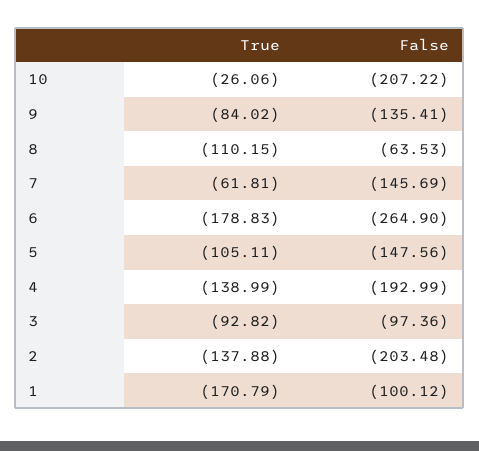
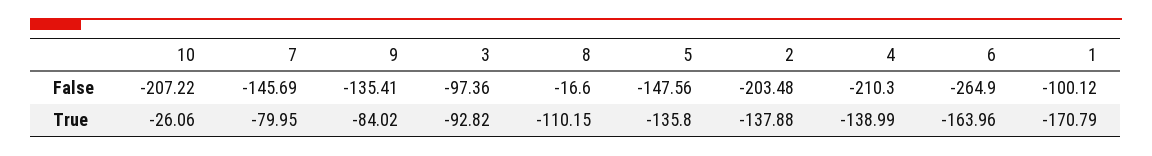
False, 8: -63.53 -> -16.6
True, 7: -61.81 -> -79.95
True, 6: -178.83 -> -163.96
True, 5: -105.11 -> -135.8
False, 4: -192.99 -> -210.3

